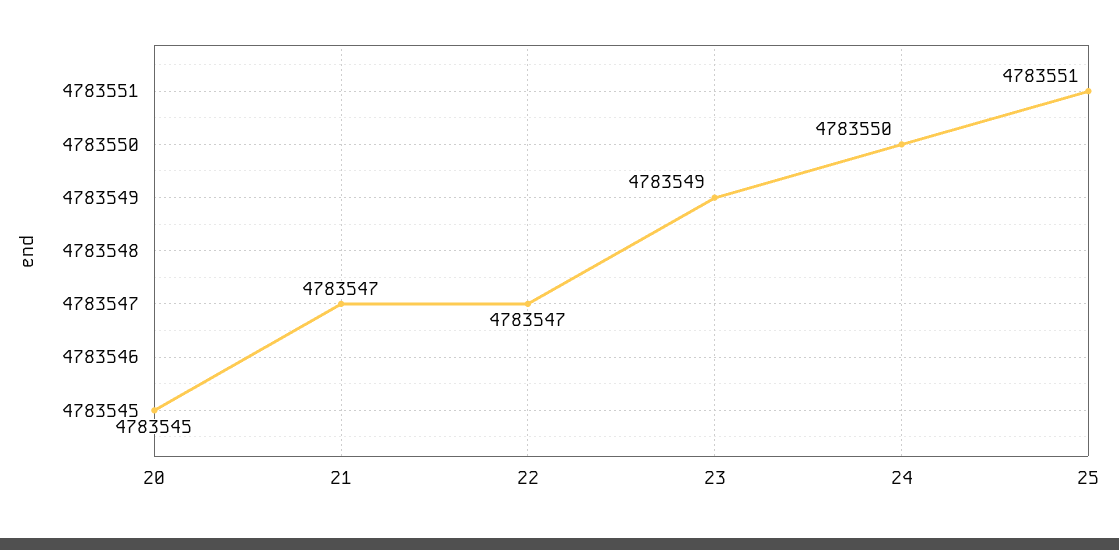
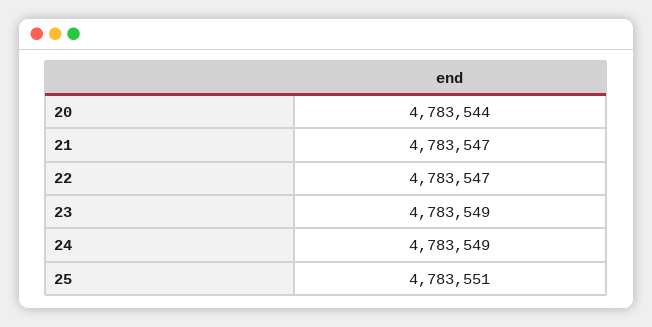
20: 4783545 -> 4783544
24: 4783550 -> 4783549

